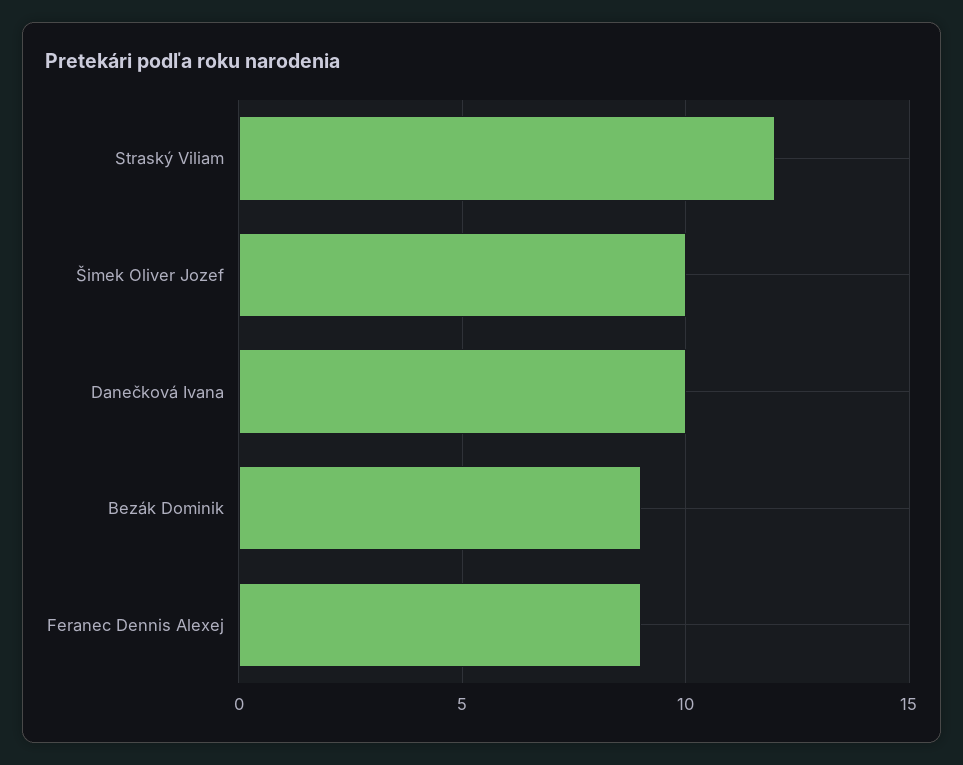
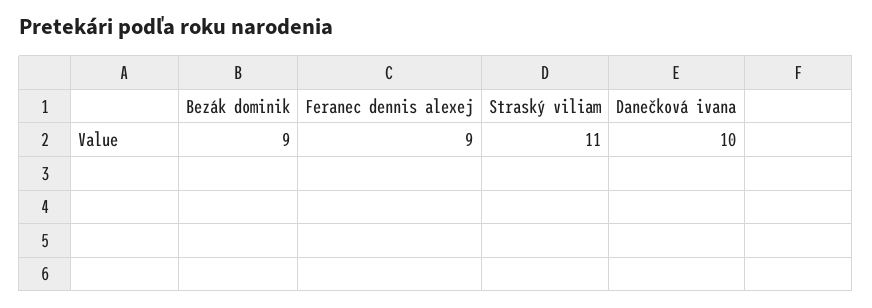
Straský Viliam: 12 -> 11
Šimek Oliver Jozef: 10 -> none

